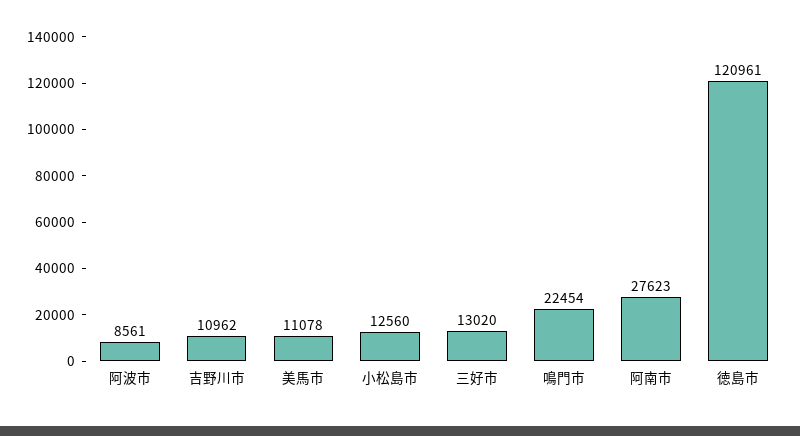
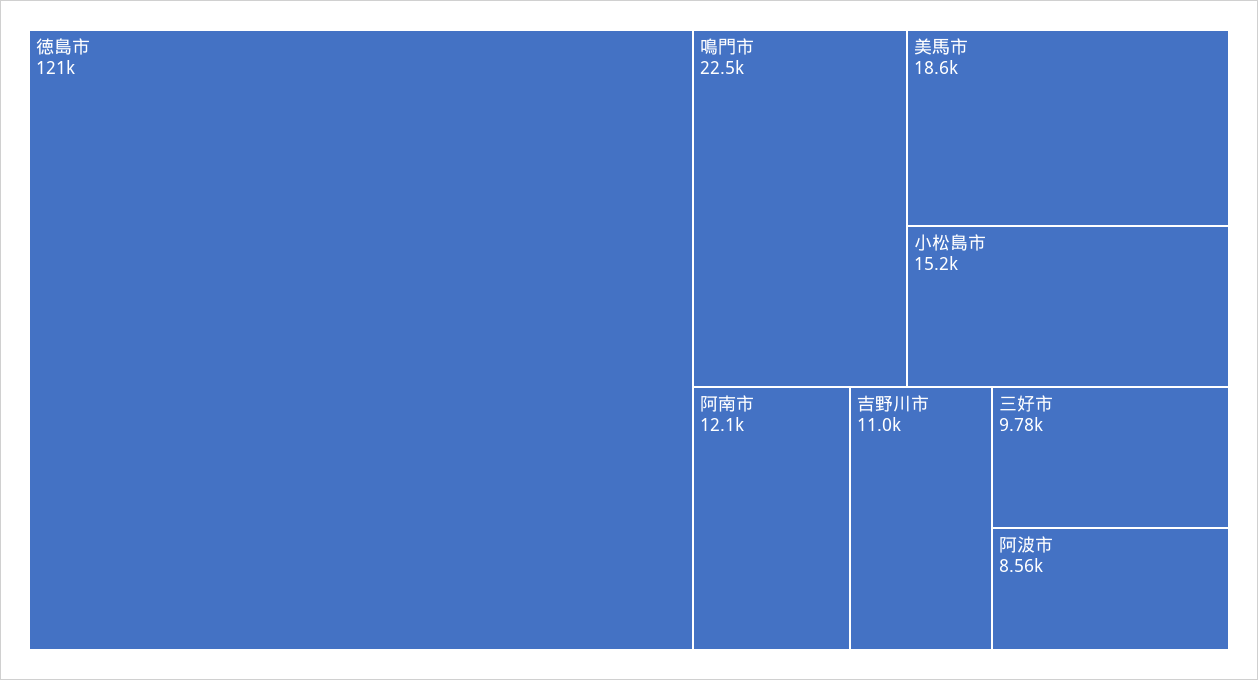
美馬市: 11078 -> 18600
小松島市: 12560 -> 15200
三好市: 13020 -> 9780
阿南市: 27623 -> 12100

